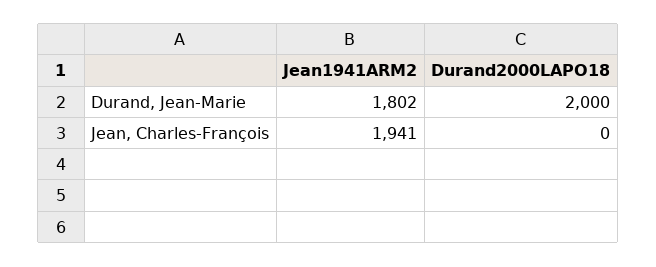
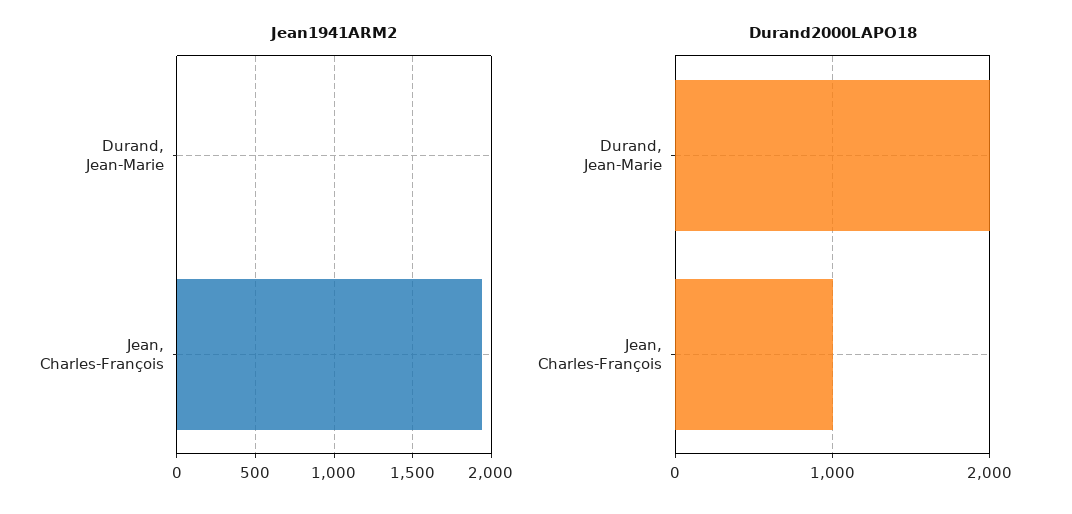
Jean1941ARM2, Durand, Jean-Marie: 1802 -> 0
Durand2000LAPO18, Jean, Charles-François: 0 -> 1000

